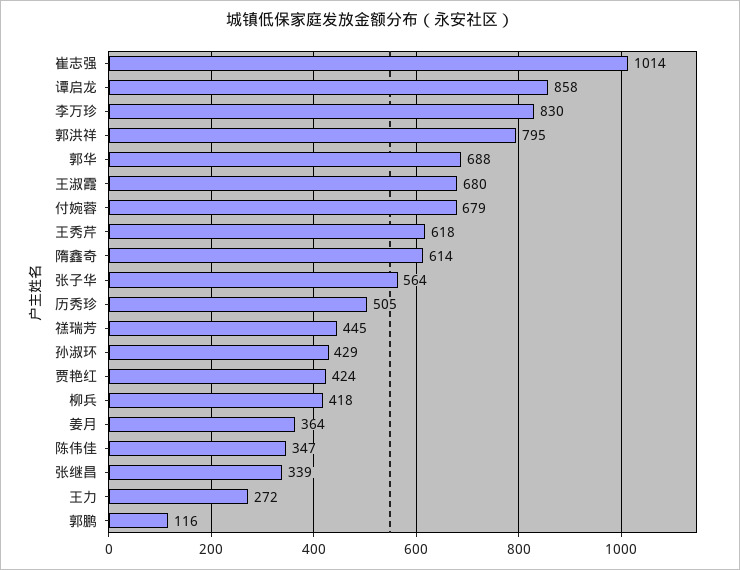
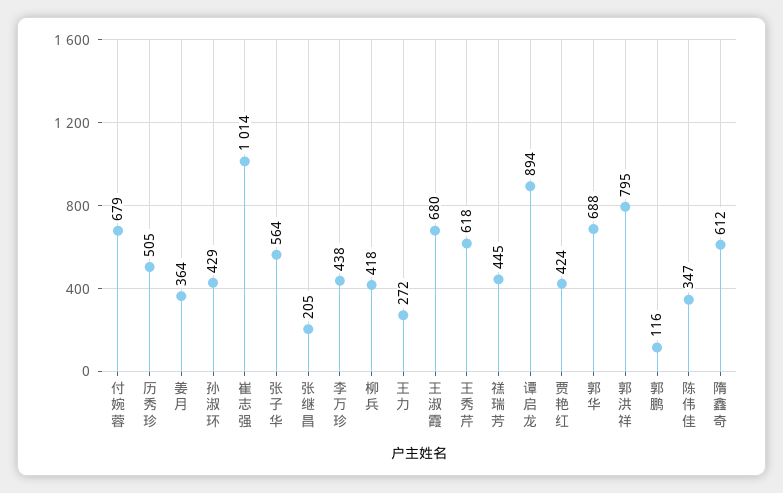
谭启龙: 858 -> 894
李万珍: 830 -> 438
隋鑫奇: 614 -> 612
张继昌: 339 -> 205

